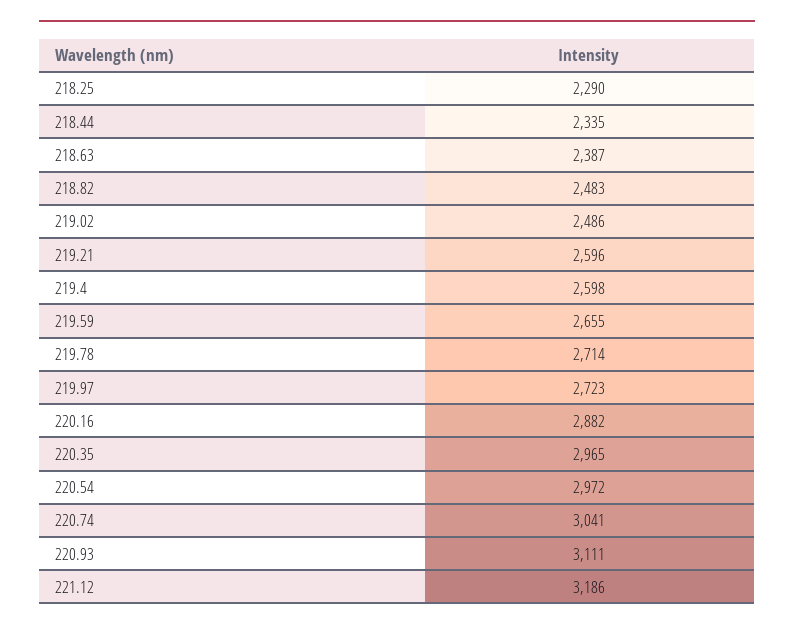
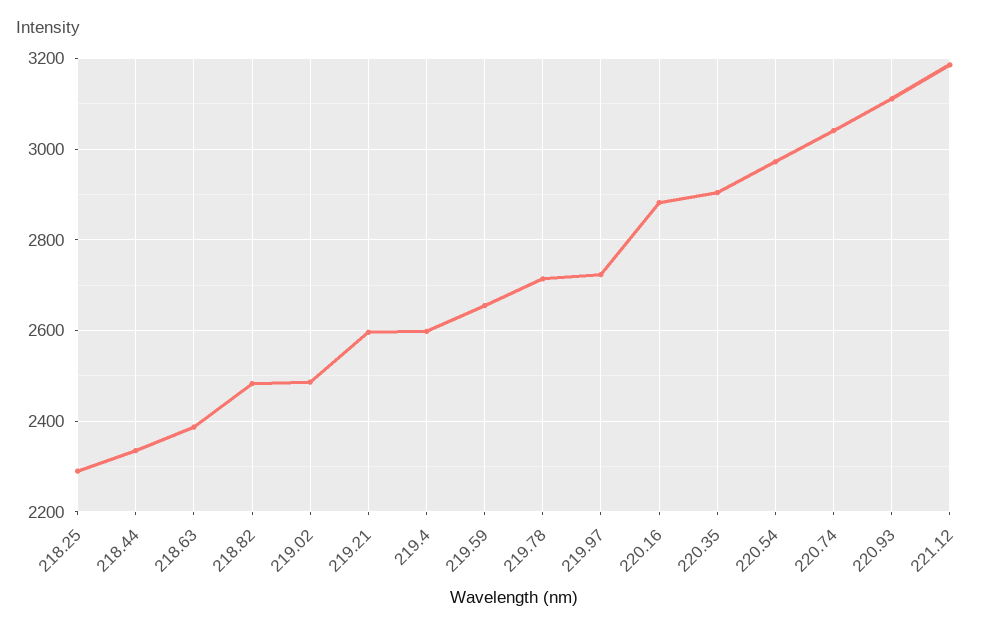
220.35: 2965 -> 2900

